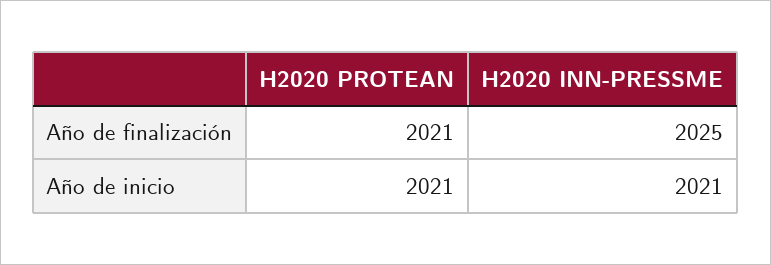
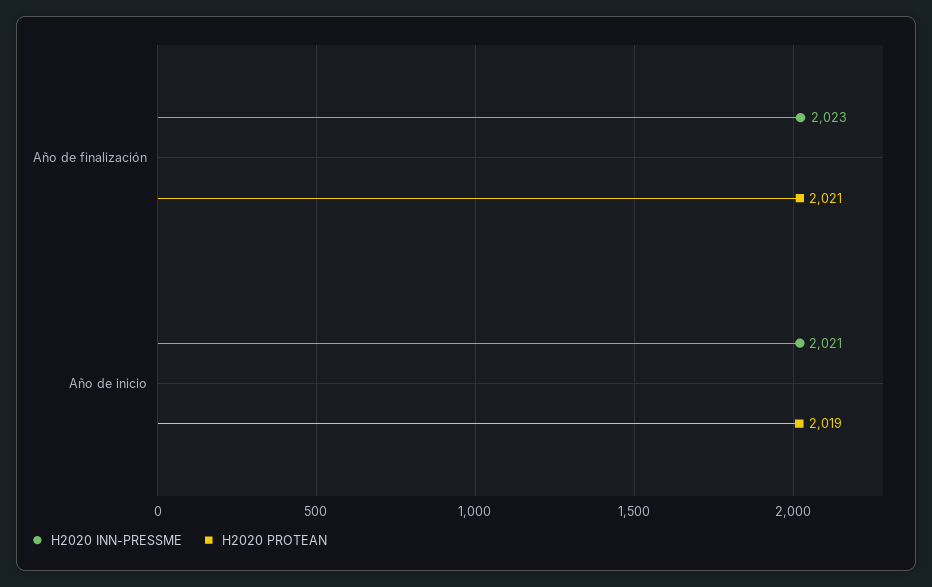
H2020 INN-PRESSME, Año de finalización: 2025 -> 2023
H2020 PROTEAN, Año de inicio: 2021 -> 2019

